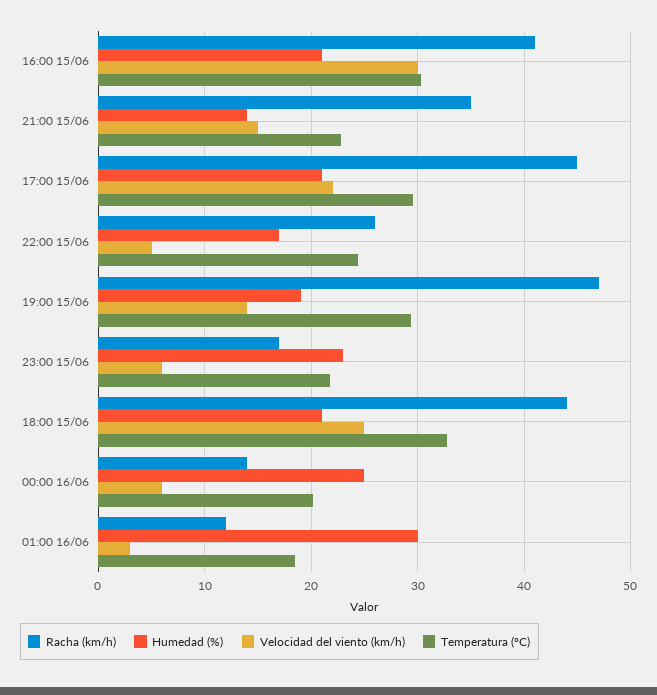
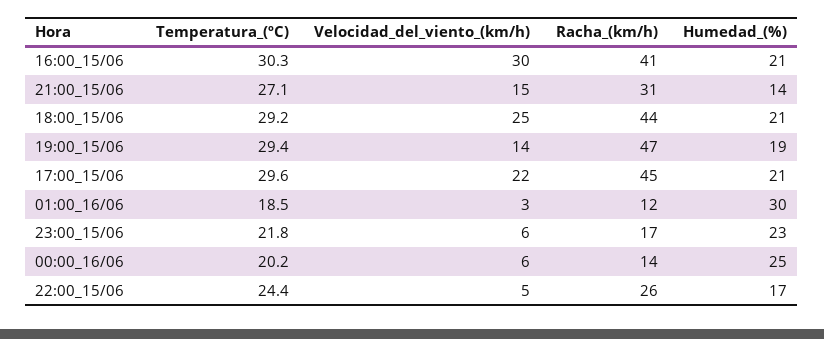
Racha (km/h), 21:00 15/06: 35 -> 31
Temperatura (ºC), 21:00 15/06: 23 -> 27.1
Temperatura (ºC), 18:00 15/06: 33 -> 29.2

